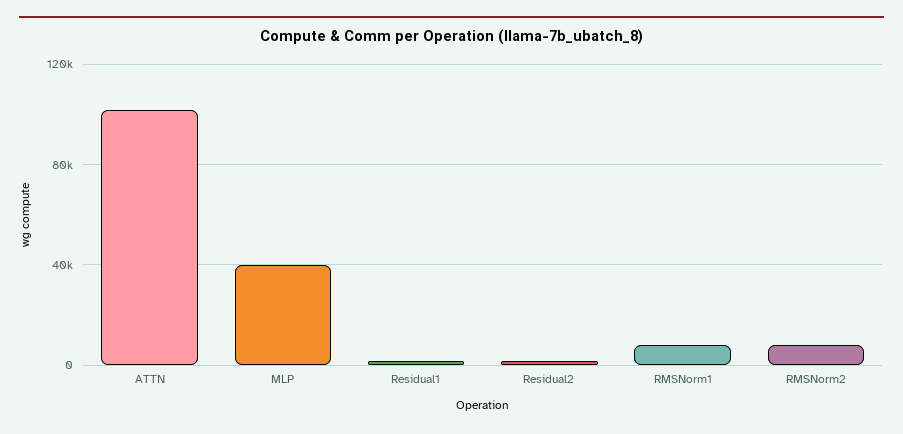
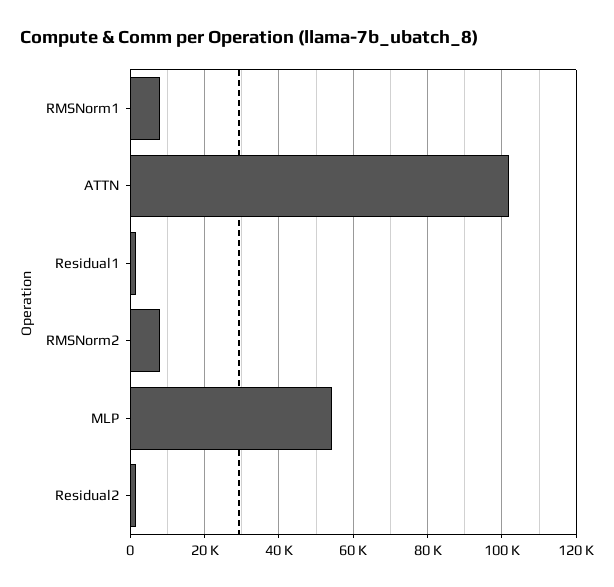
MLP: 40000 -> 54000

